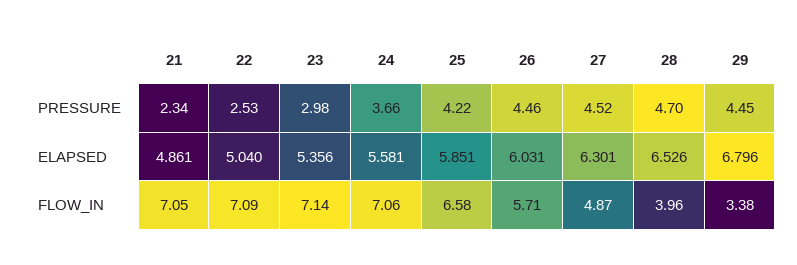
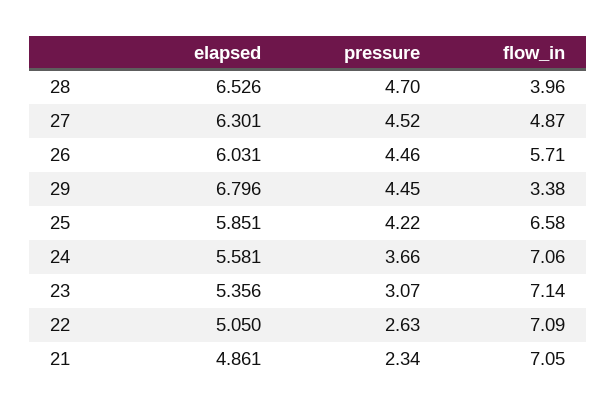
22, PRESSURE: 2.53 -> 2.63
23, PRESSURE: 2.98 -> 3.07
22, ELAPSED: 5.04 -> 5.05

